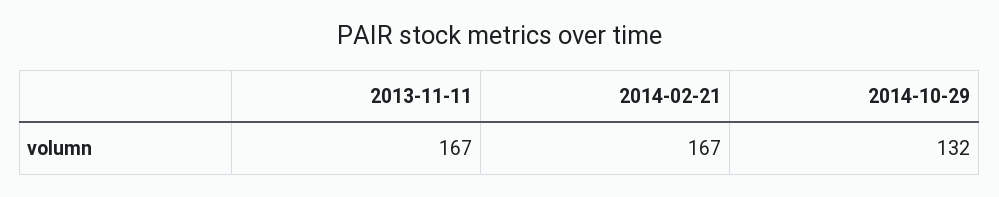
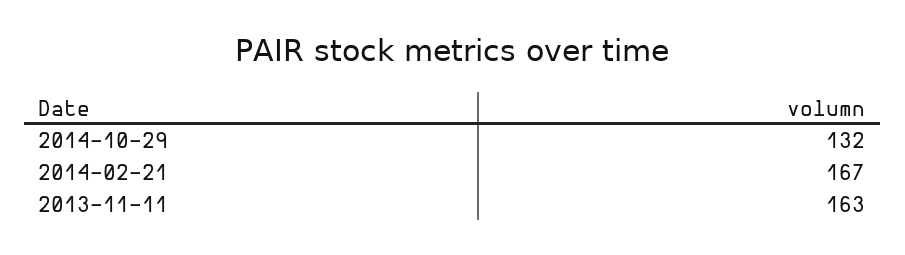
2013-11-11: 167 -> 163

